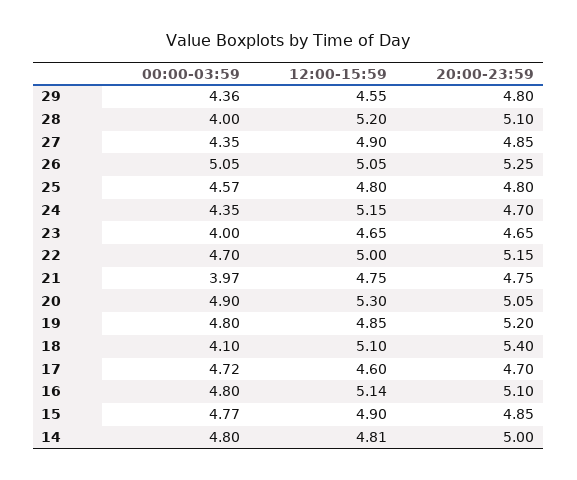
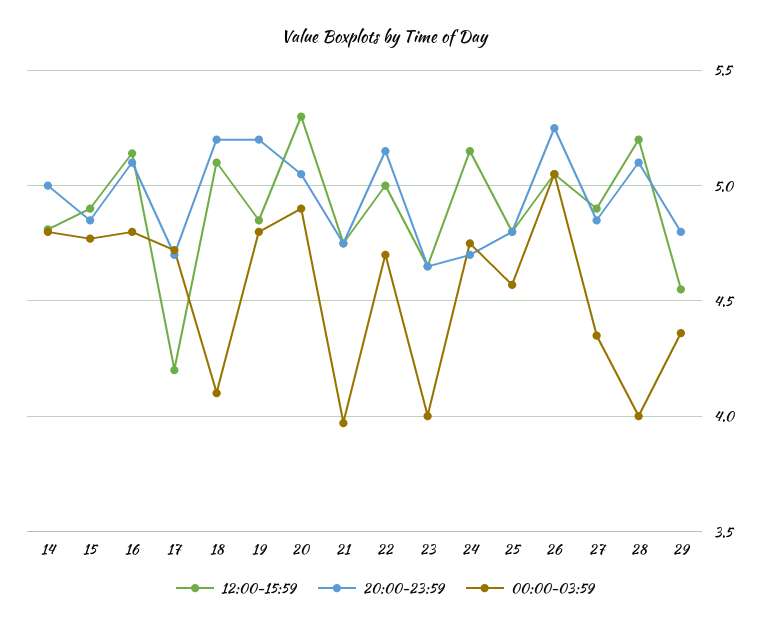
00:00-03:59, 24: 4.35 -> 4.75
20:00-23:59, 18: 5.4 -> 5.2
12:00-15:59, 17: 4.6 -> 4.2

